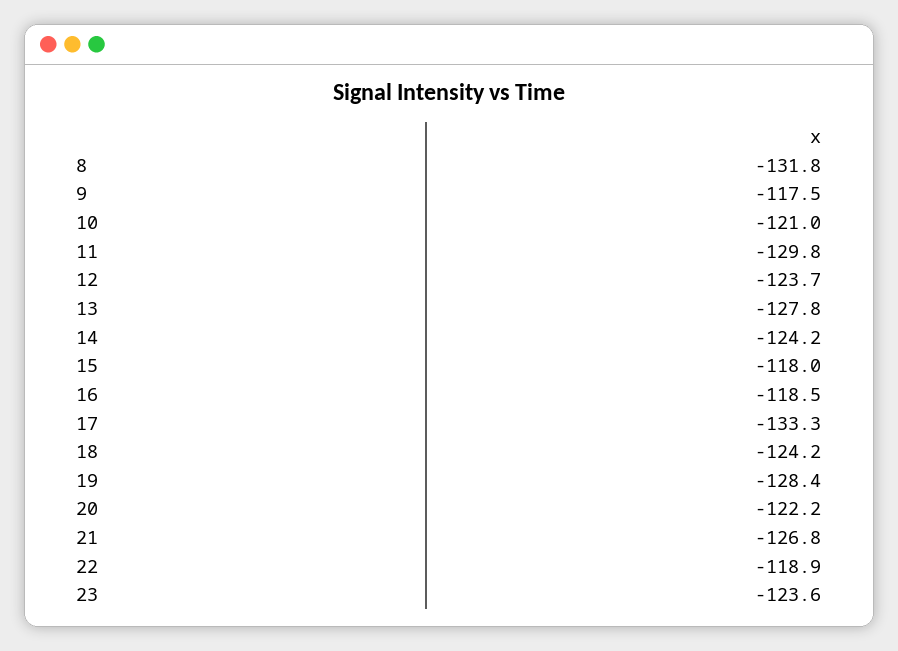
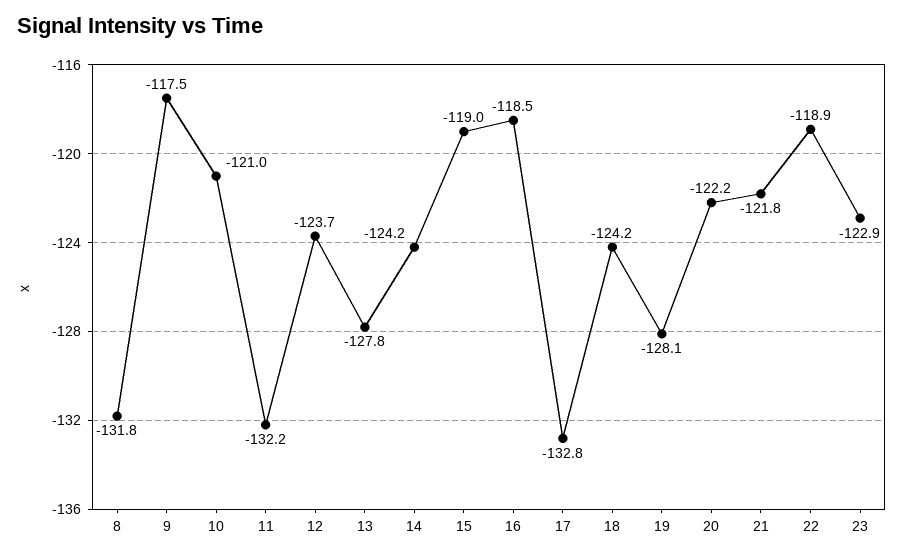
11: -129.8 -> -132.2
15: -118 -> -119
17: -133.3 -> -132.8
19: -128.4 -> -128.1
21: -126.8 -> -121.8
23: -123.6 -> -122.9

